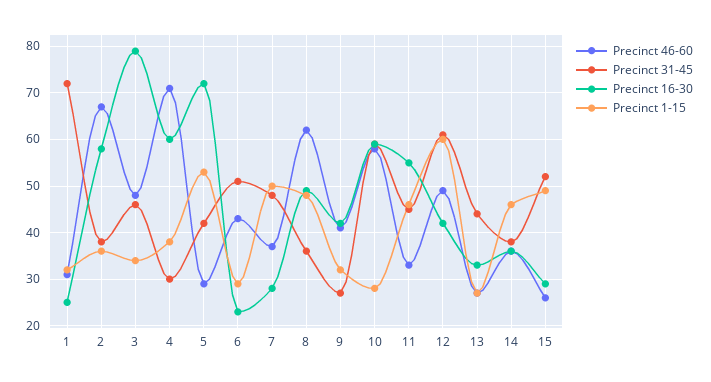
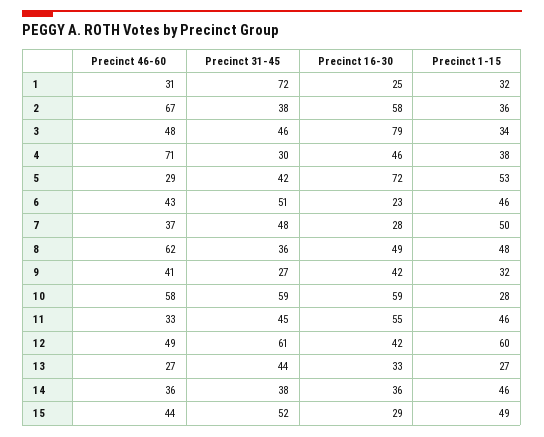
Precinct 16-30, 4: 60 -> 46
Precinct 1-15, 6: 30 -> 46
Precinct 46-60, 15: 25 -> 44

